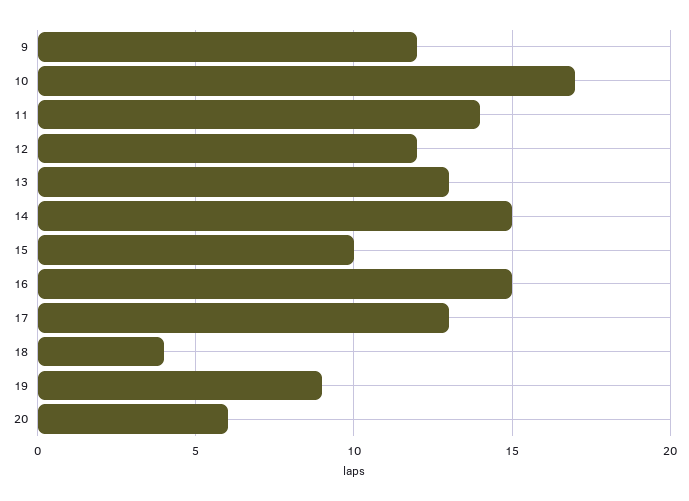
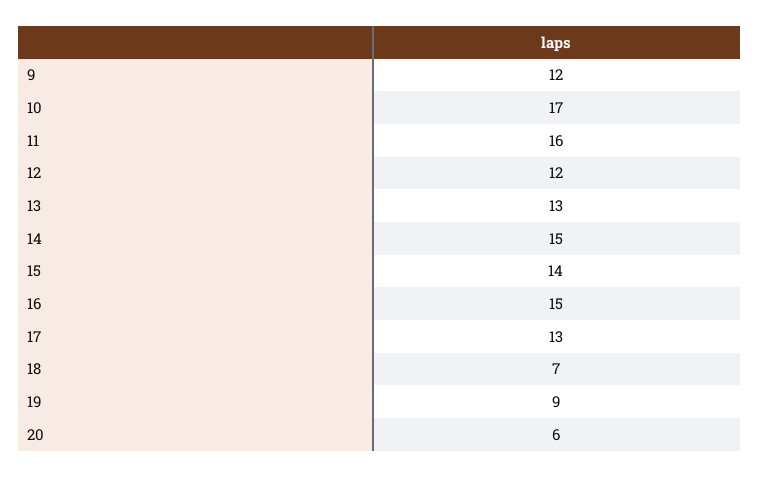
11: 14 -> 16
15: 10 -> 14
18: 4 -> 7

